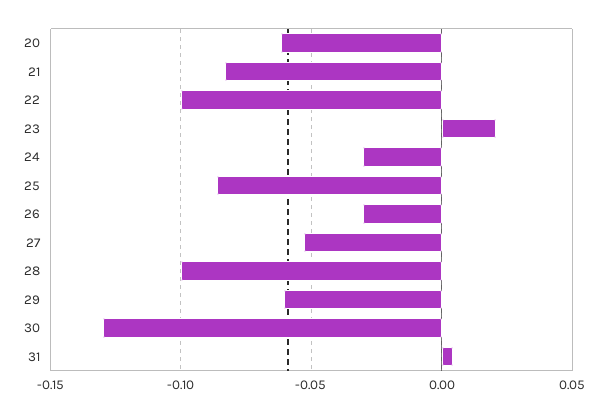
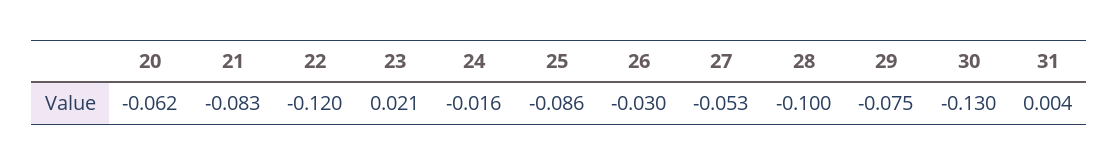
22: -0.1 -> -0.12
24: -0.03 -> -0.016
29: -0.06 -> -0.075

